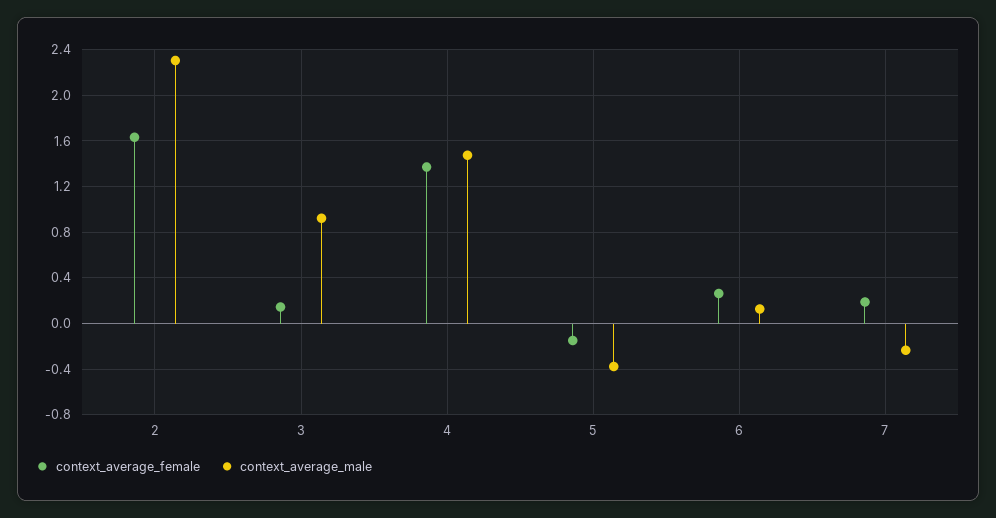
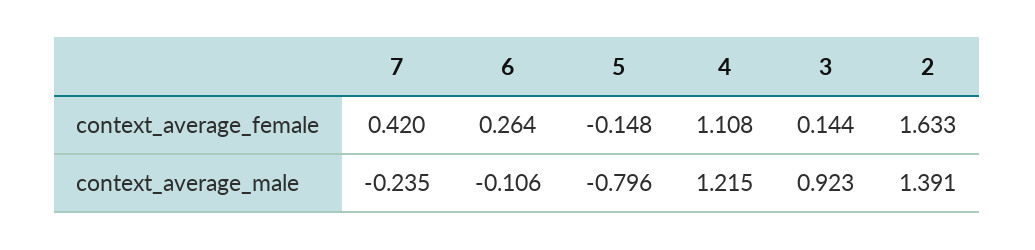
context_average_male, 2: 2.3 -> 1.391
context_average_female, 4: 1.4 -> 1.108
context_average_male, 4: 1.5 -> 1.215
context_average_male, 5: -0.4 -> -0.796
context_average_male, 6: 0.1 -> -0.106
context_average_female, 7: 0.2 -> 0.42

